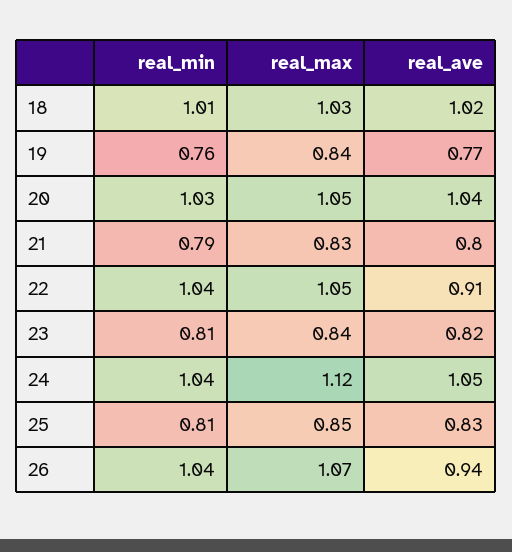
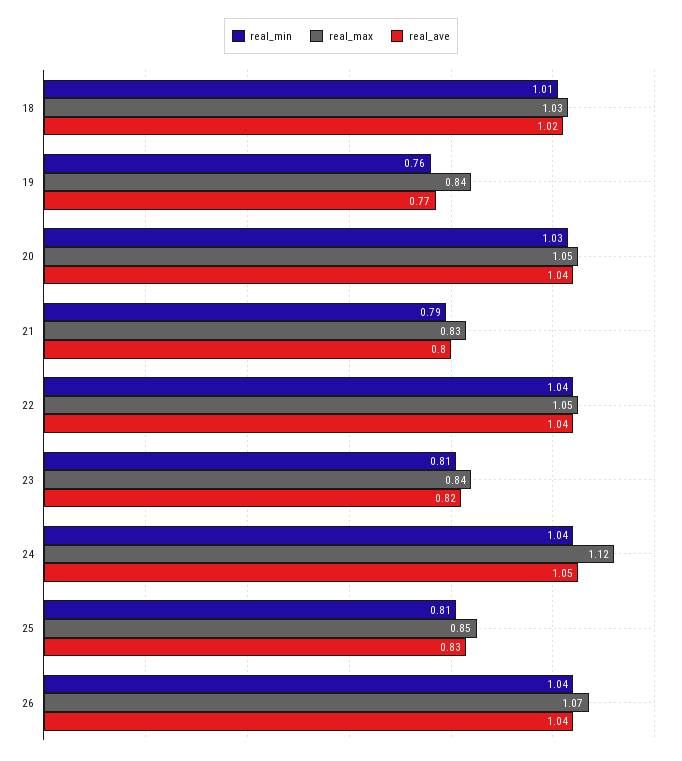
real_ave, 22: 0.91 -> 1.04
real_ave, 26: 0.94 -> 1.04

